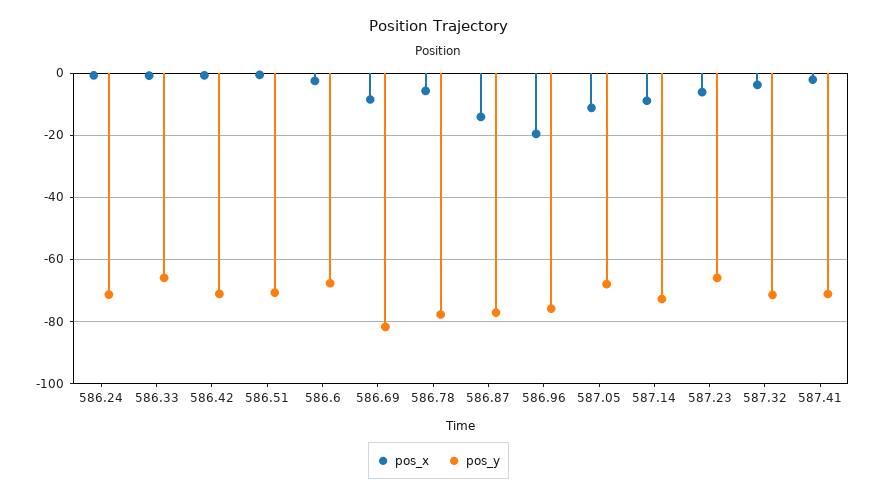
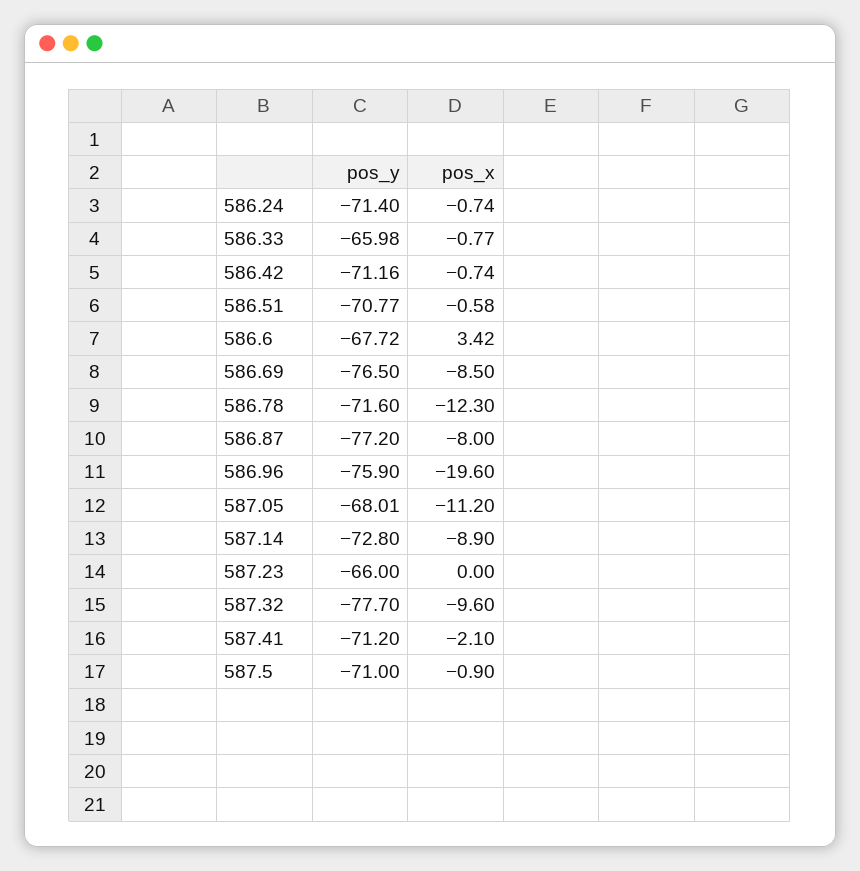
pos_x, 586.6: -2 -> 3.42
pos_y, 586.69: -82 -> -76.5
pos_x, 586.78: -6 -> -12.3
pos_y, 586.78: -78 -> -71.6
pos_x, 586.87: -14 -> -8
pos_x, 587.23: -6 -> 0
pos_x, 587.32: -4 -> -9.6
pos_y, 587.32: -72 -> -77.7
pos_y, 587.5: none -> -71
pos_x, 587.5: none -> -0.9

